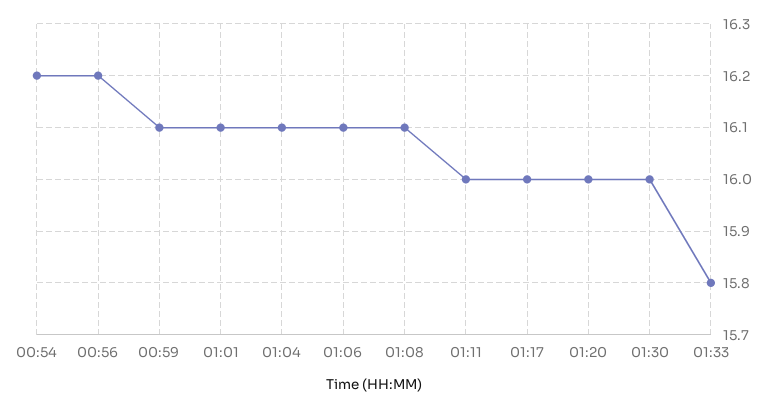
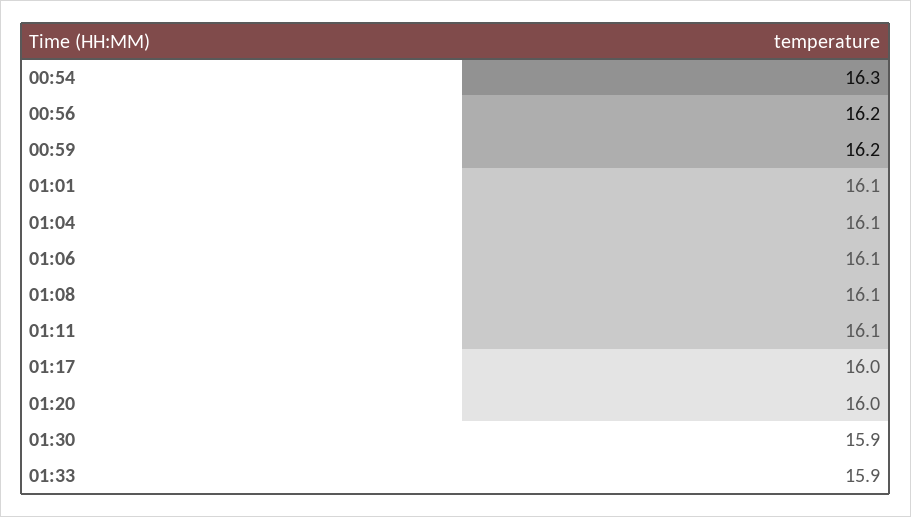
00:54: 16.2 -> 16.3
00:59: 16.1 -> 16.2
01:11: 16 -> 16.1
01:30: 16 -> 15.9
01:33: 15.8 -> 15.9

